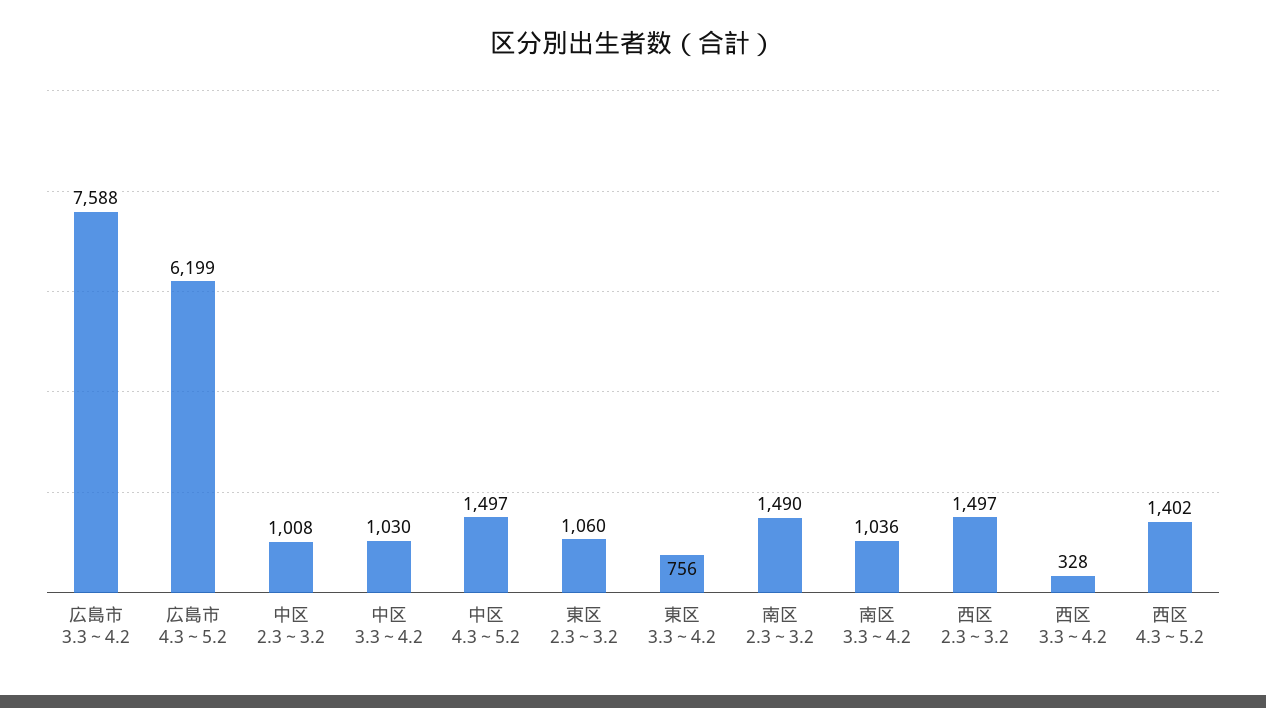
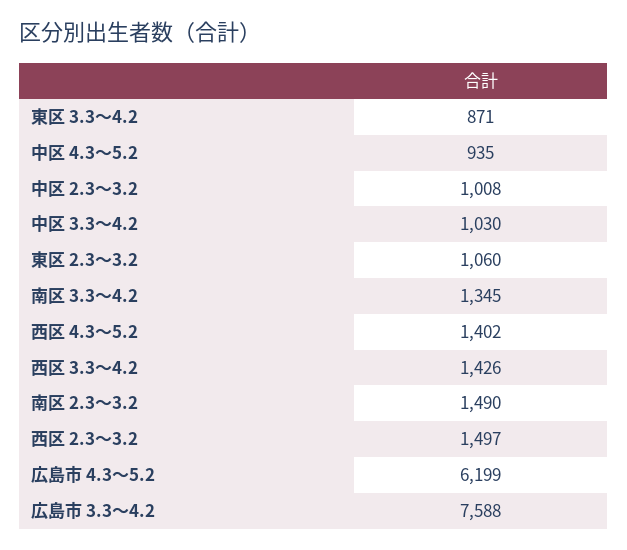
中区 4.3～5.2: 1497 -> 935
東区 3.3～4.2: 756 -> 871
南区 3.3～4.2: 1036 -> 1345
西区 3.3～4.2: 328 -> 1426

